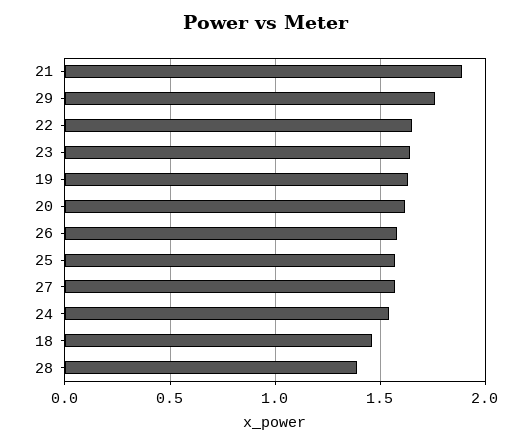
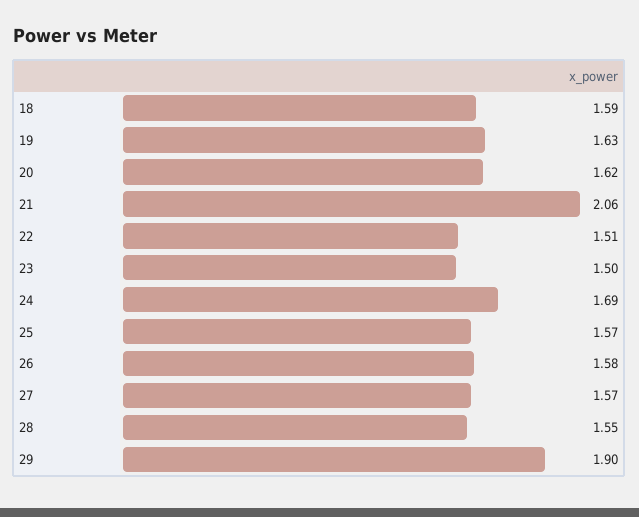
21: 1.9 -> 2.06
29: 1.75 -> 1.9
22: 1.65 -> 1.51
23: 1.65 -> 1.5
24: 1.55 -> 1.69
18: 1.45 -> 1.59
28: 1.4 -> 1.55

